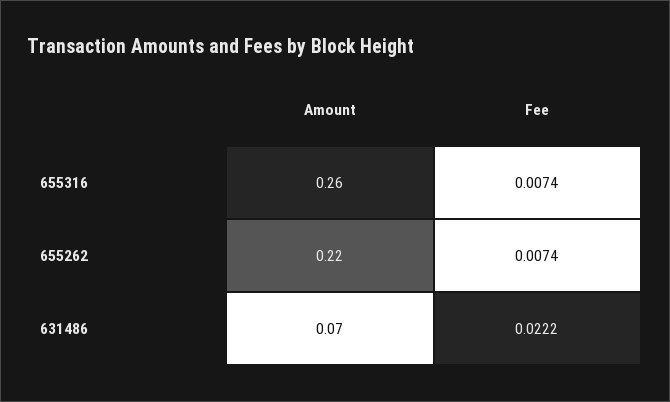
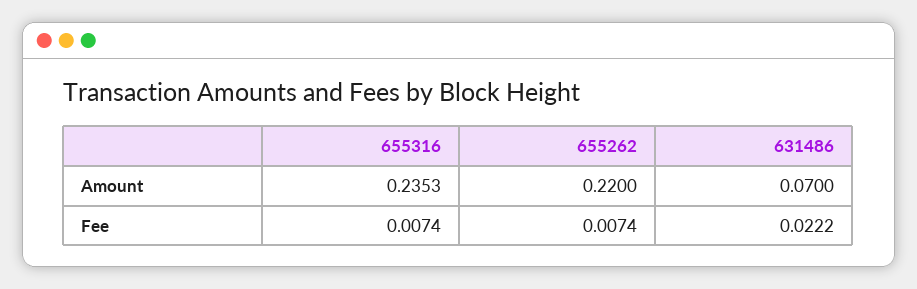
Amount, 655316: 0.26 -> 0.2353

